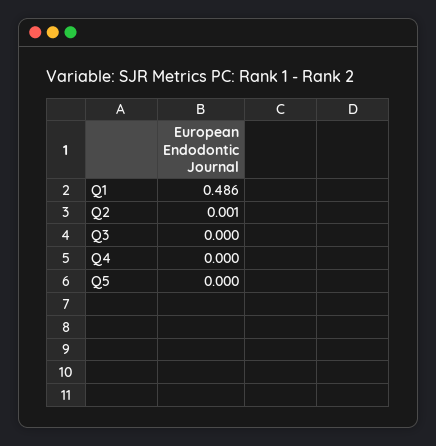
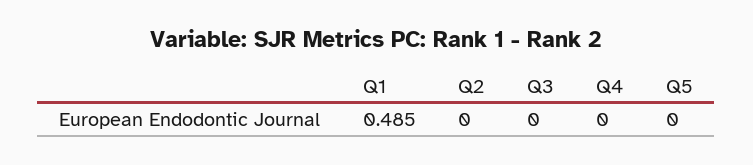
Q1: 0.486 -> 0.485
Q2: 0.001 -> 0

